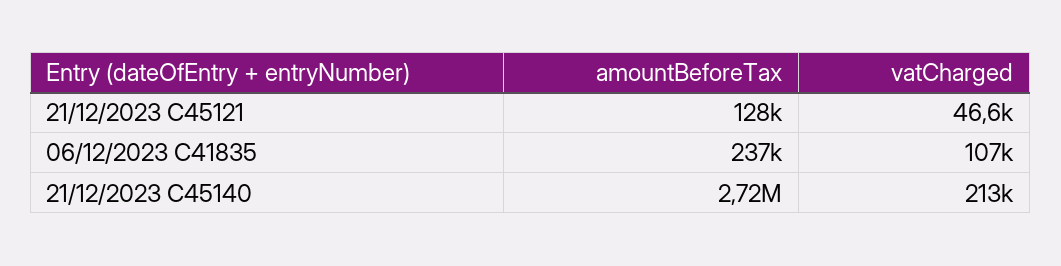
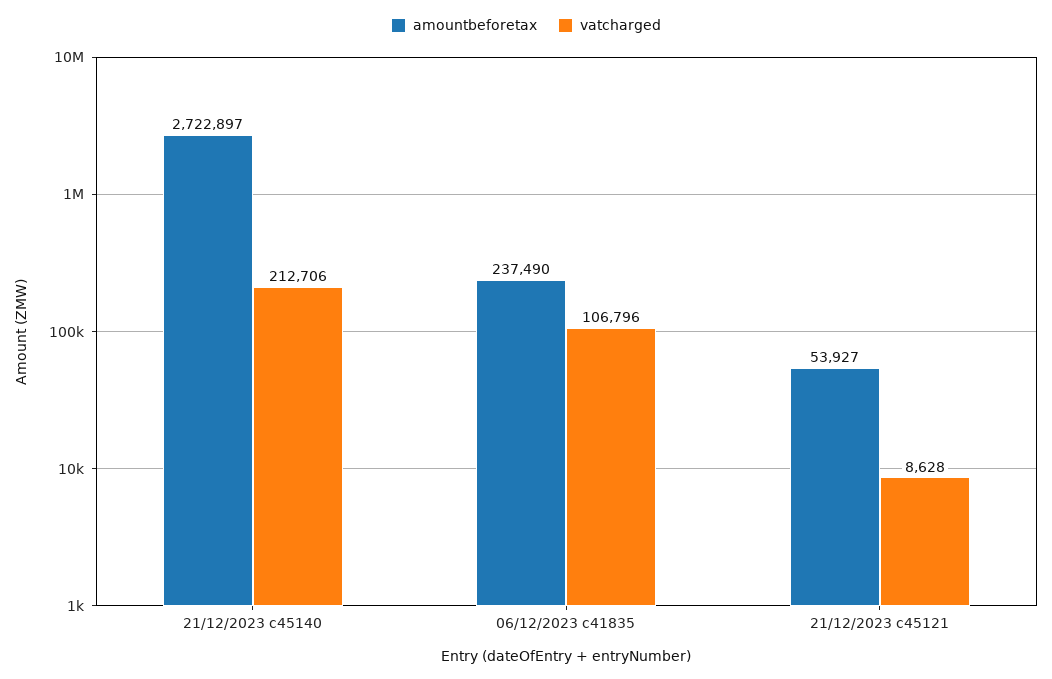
amountBeforeTax, 21/12/2023 C45121: 128000 -> 53927
vatCharged, 21/12/2023 C45121: 46600 -> 8628

